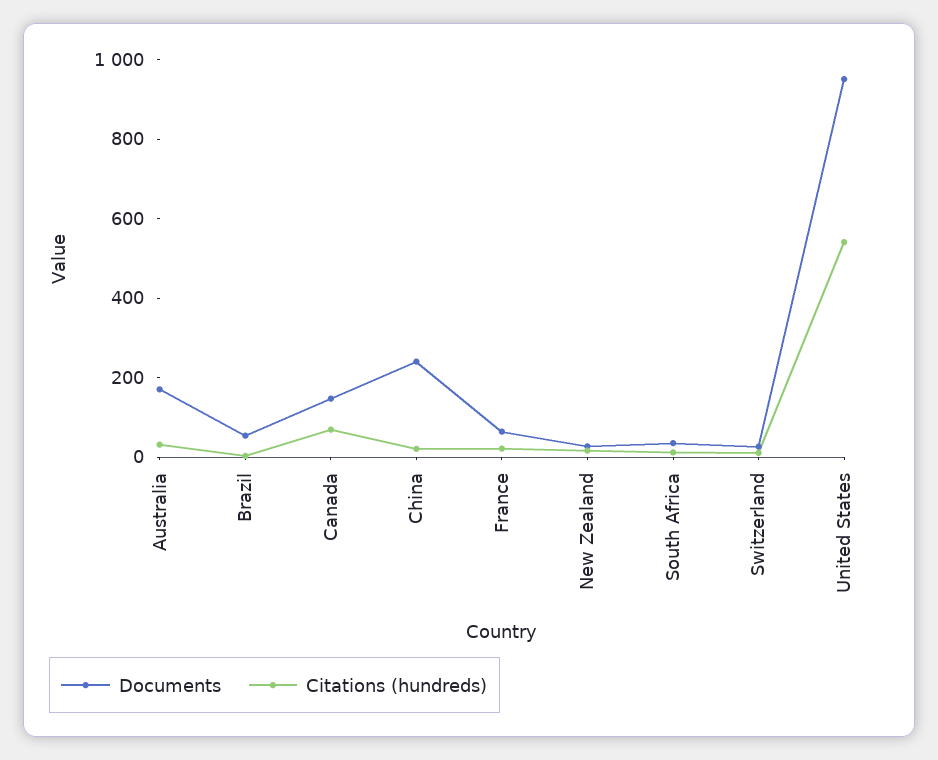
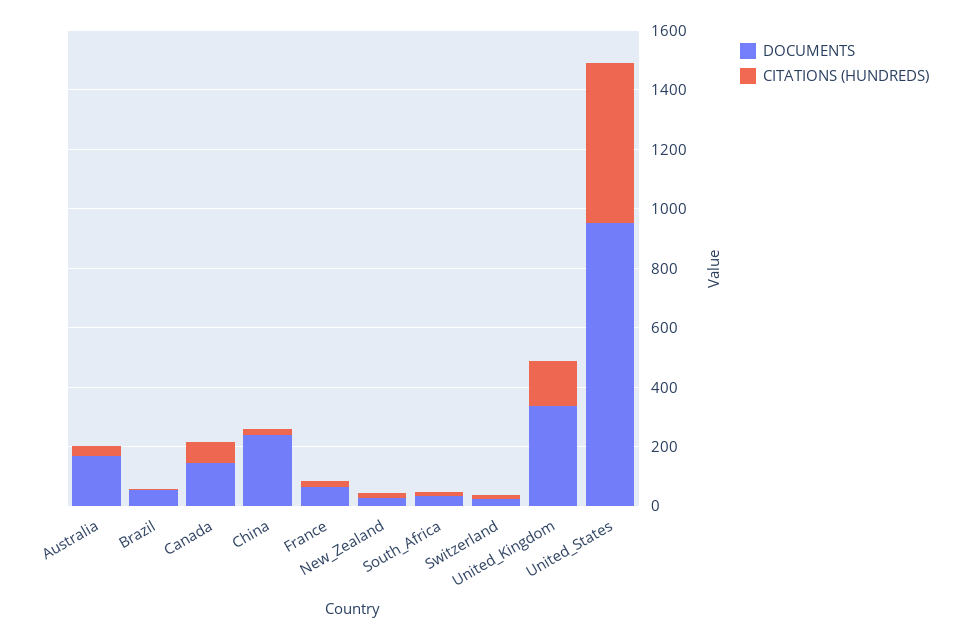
Documents, United_Kingdom: none -> 350
Citations (hundreds), United_Kingdom: none -> 150

